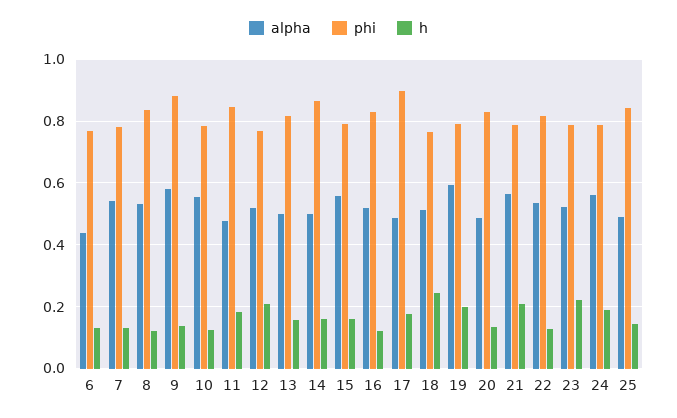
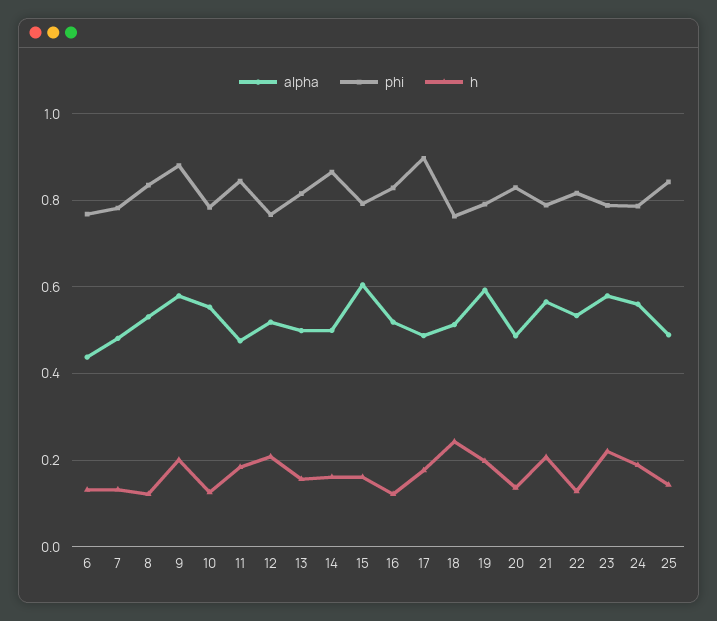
alpha, 7: 0.54 -> 0.48
h, 9: 0.14 -> 0.2
alpha, 15: 0.56 -> 0.6
alpha, 23: 0.52 -> 0.58

